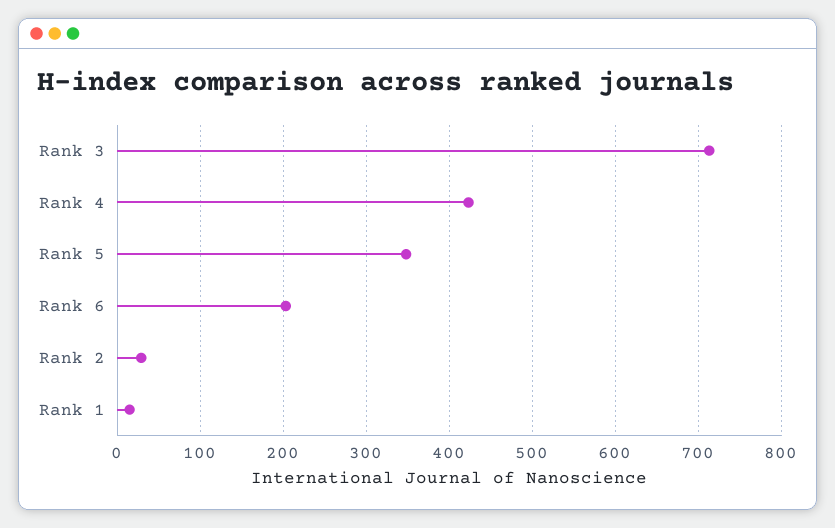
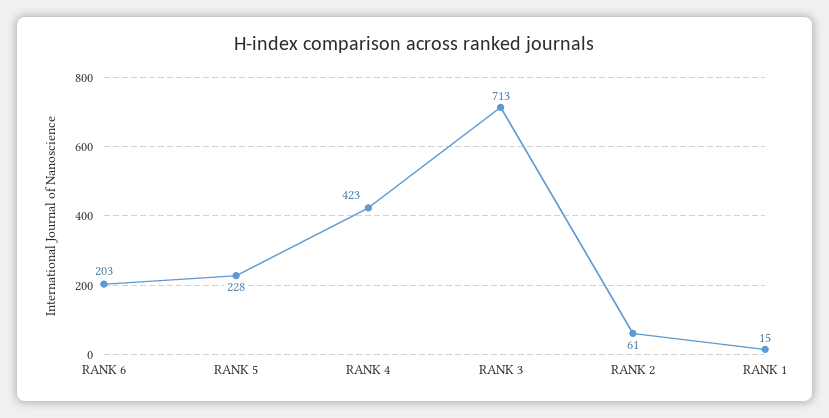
Rank 5: 350 -> 228
Rank 2: 30 -> 61

